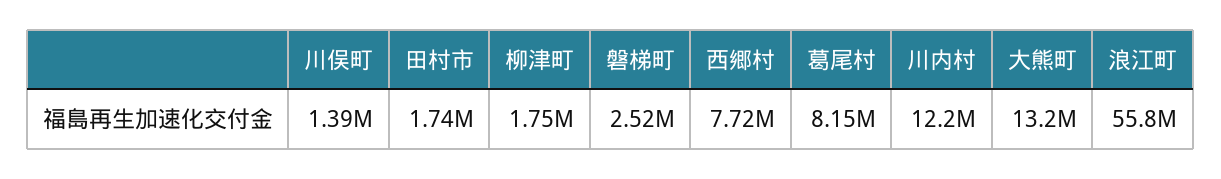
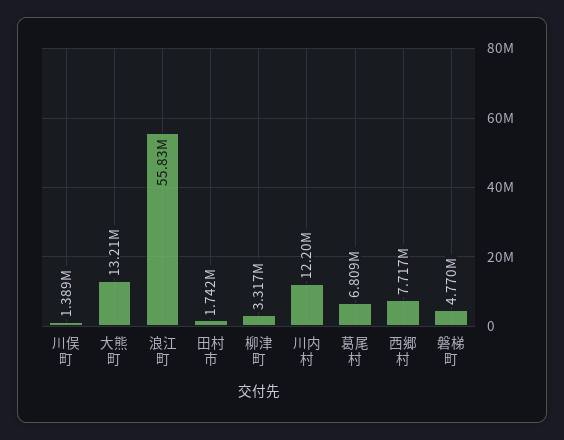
柳津町: 1750000 -> 3317000
磐梯町: 2520000 -> 4770000
葛尾村: 8150000 -> 6809000

